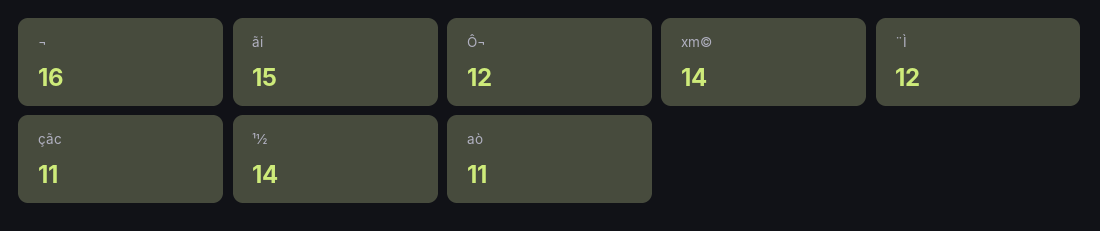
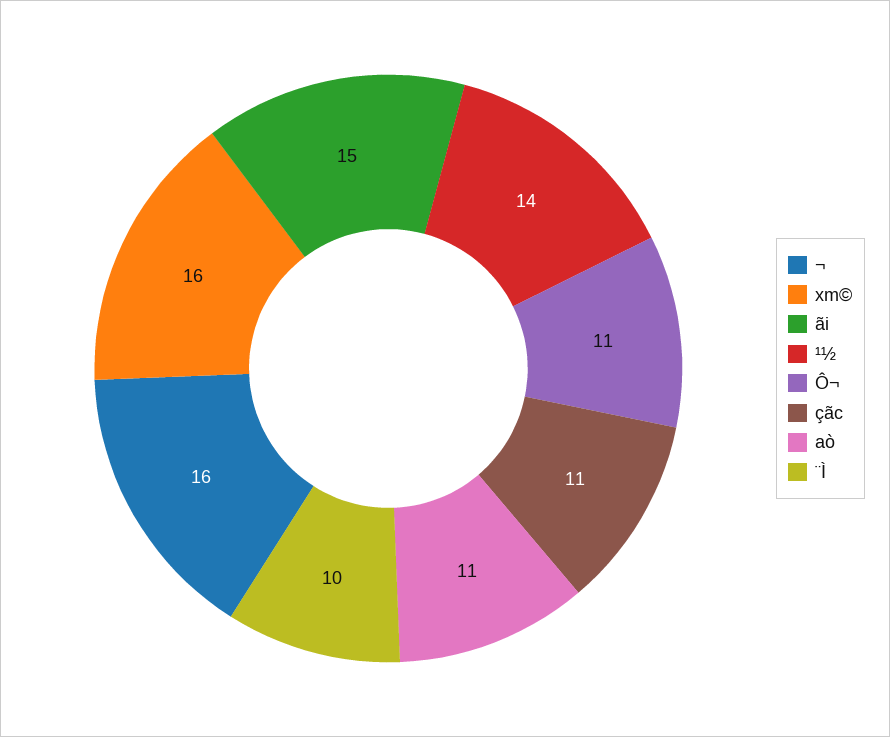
Ô¬: 12 -> 11
xm©: 14 -> 16
¨Ì: 12 -> 10

